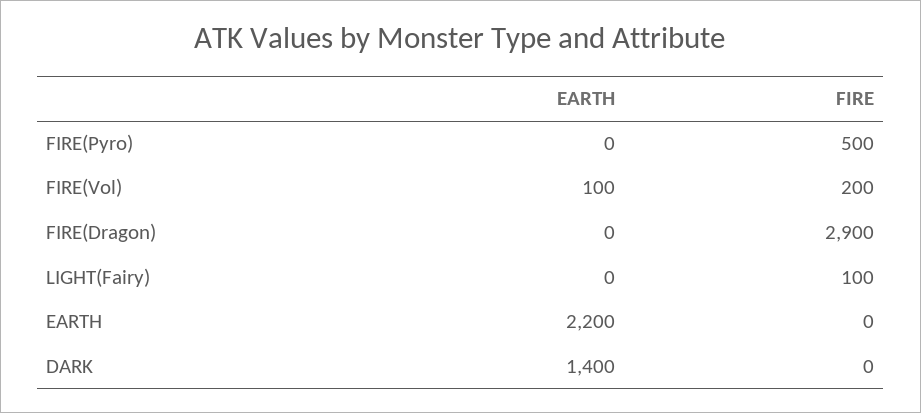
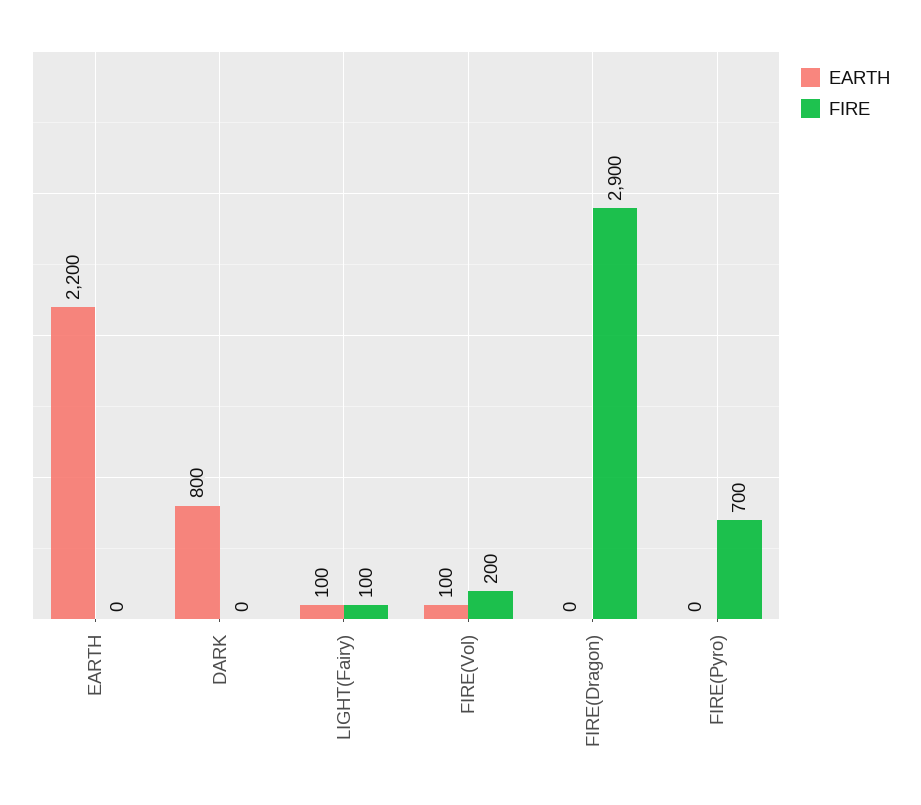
FIRE, FIRE(Pyro): 500 -> 700
EARTH, LIGHT(Fairy): 0 -> 100
EARTH, DARK: 1400 -> 800

